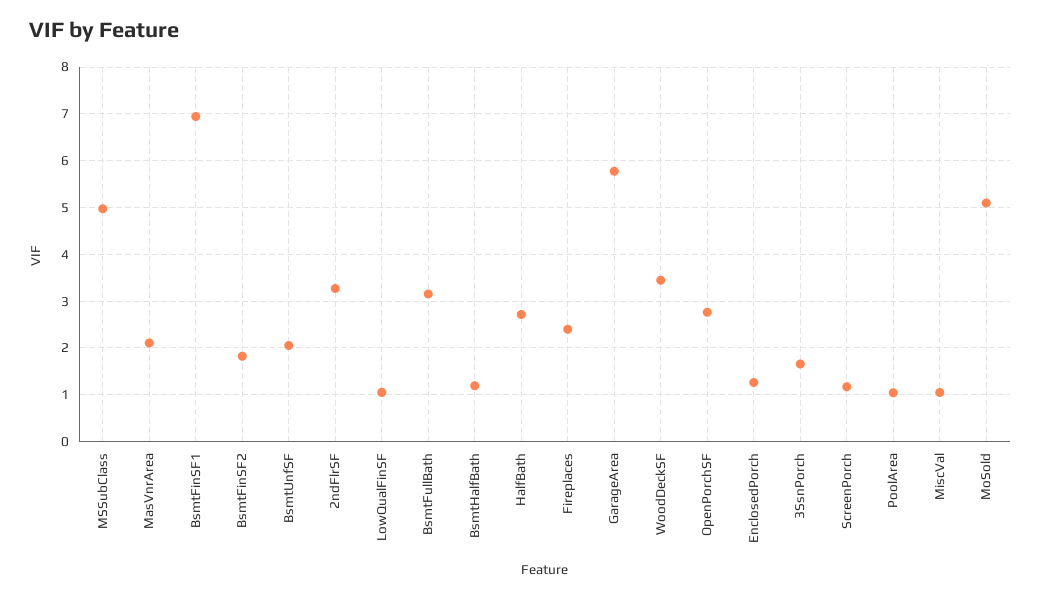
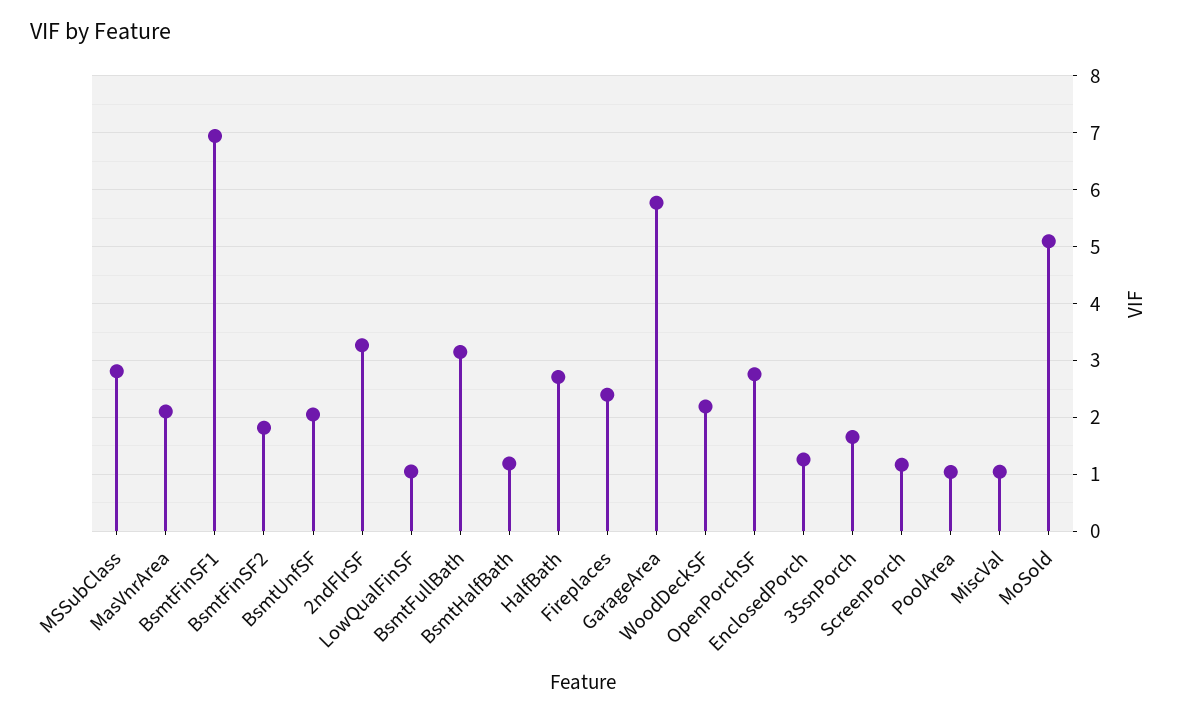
MSSubClass: 5 -> 2.8
WoodDeckSF: 3.4 -> 2.2

